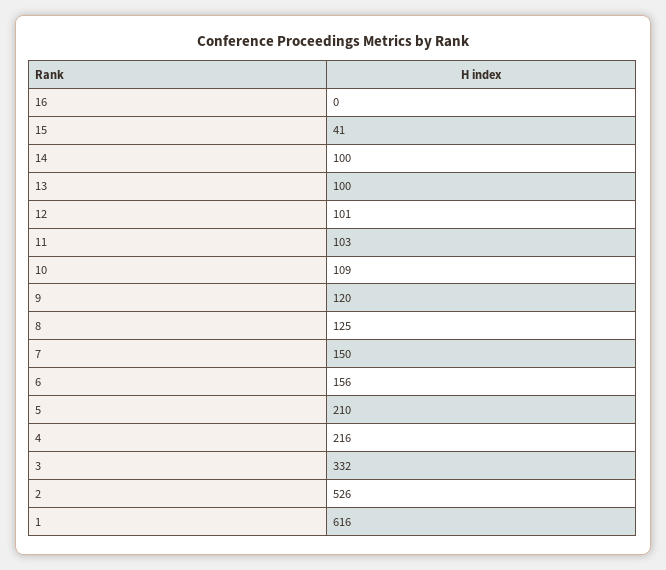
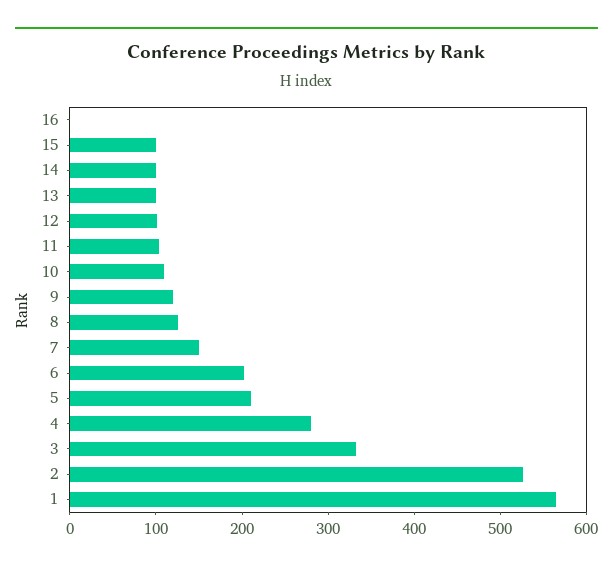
15: 41 -> 100
6: 156 -> 200
4: 216 -> 280
1: 616 -> 560

